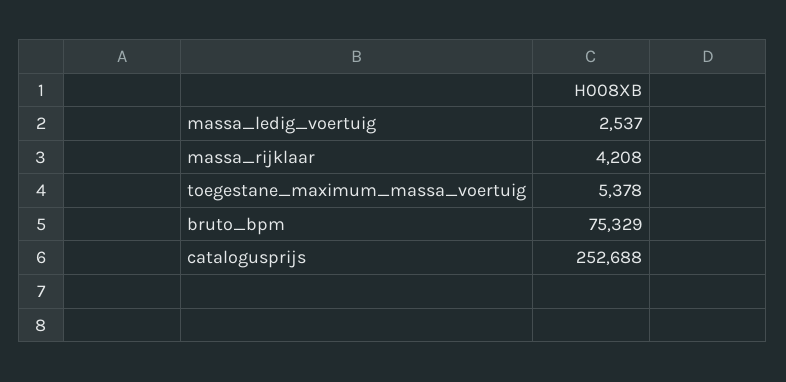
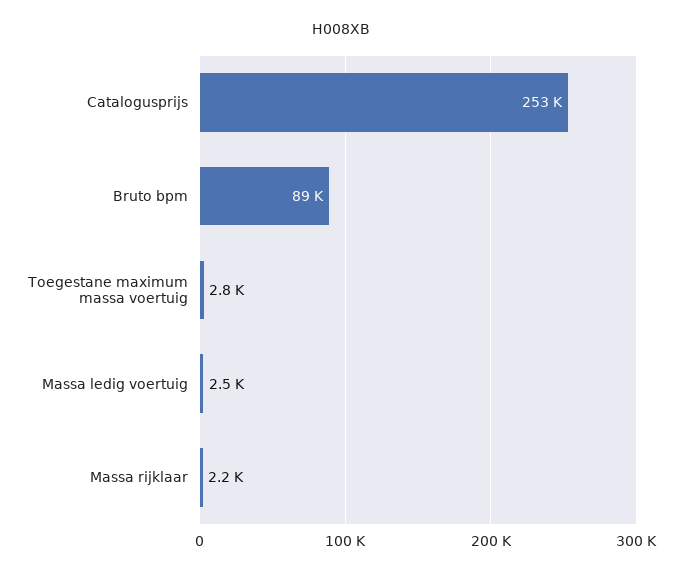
massa_rijklaar: 4208 -> 2200
toegestane_maximum_massa_voertuig: 5378 -> 2800
bruto_bpm: 75329 -> 89000

